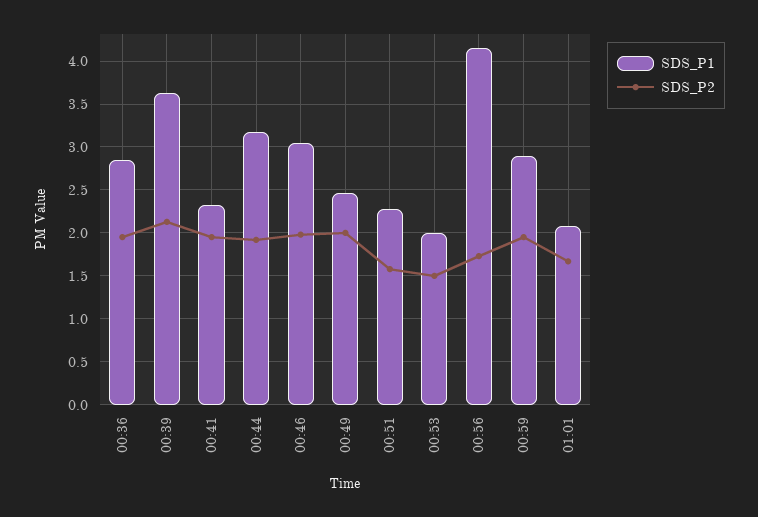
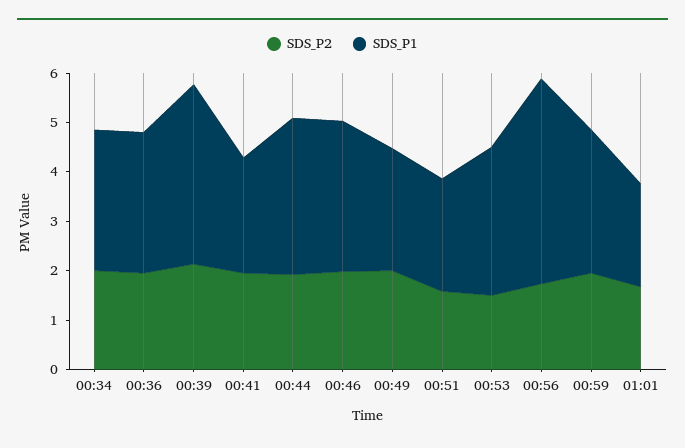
SDS_P1, 00:53: 2 -> 3
SDS_P2, 00:34: none -> 2
SDS_P1, 00:34: none -> 2.8

